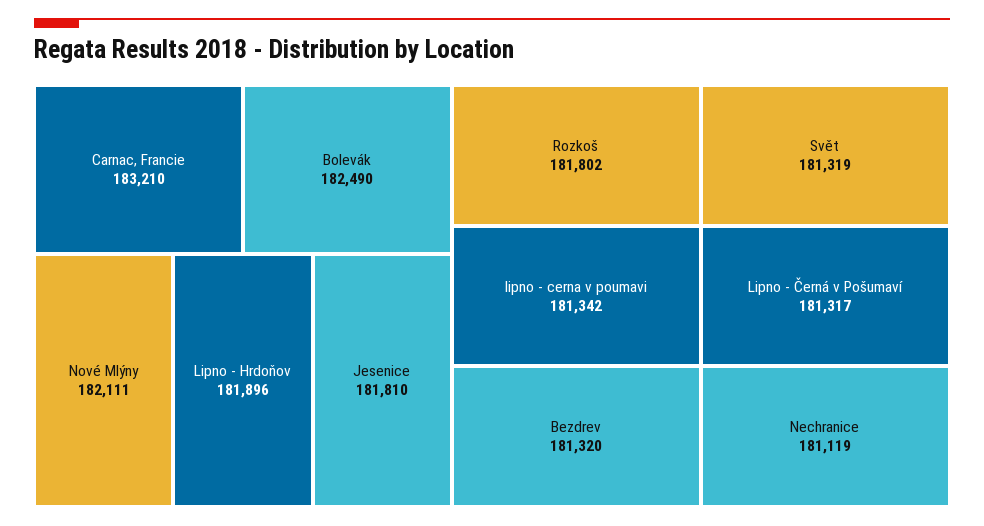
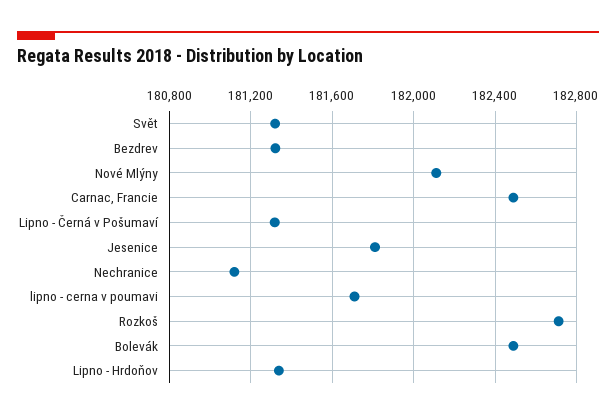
Carnac, Francie: 183210 -> 182500
Lipno - Hrdoňov: 181896 -> 181350
Rozkoš: 181802 -> 182700
lipno - cerna v poumavi: 181342 -> 181700

